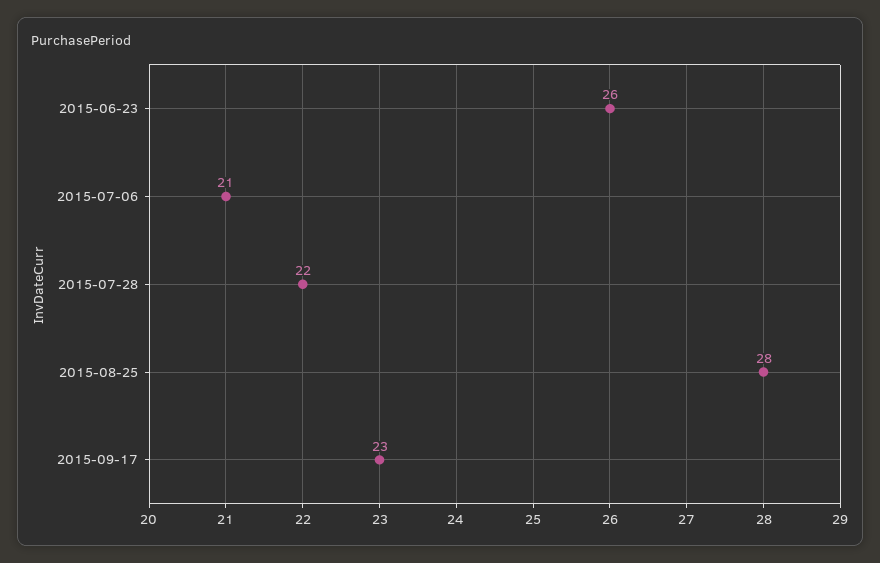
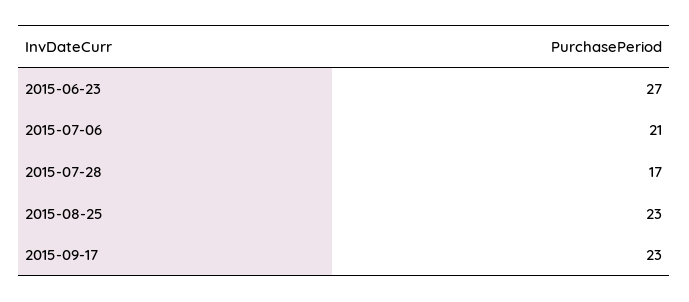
2015-06-23: 26 -> 27
2015-07-28: 22 -> 17
2015-08-25: 28 -> 23

